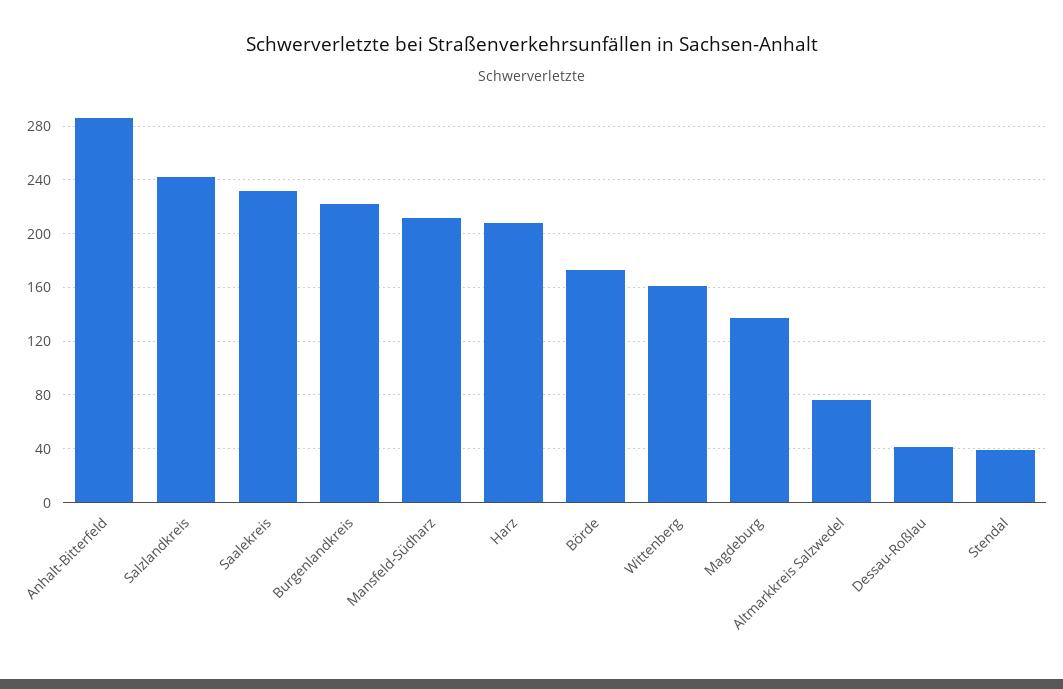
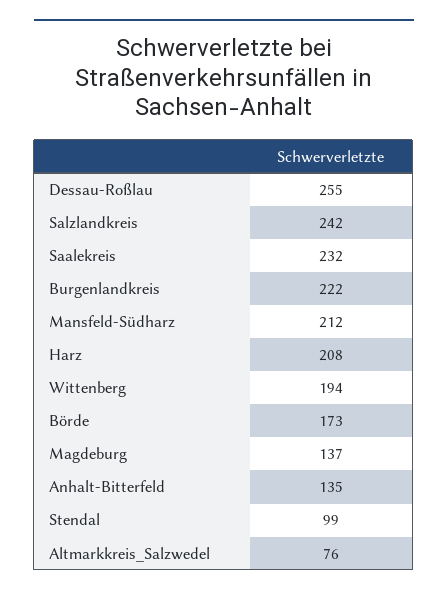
Anhalt-Bitterfeld: 285 -> 135
Wittenberg: 160 -> 194
Dessau-Roßlau: 40 -> 255
Stendal: 40 -> 99

